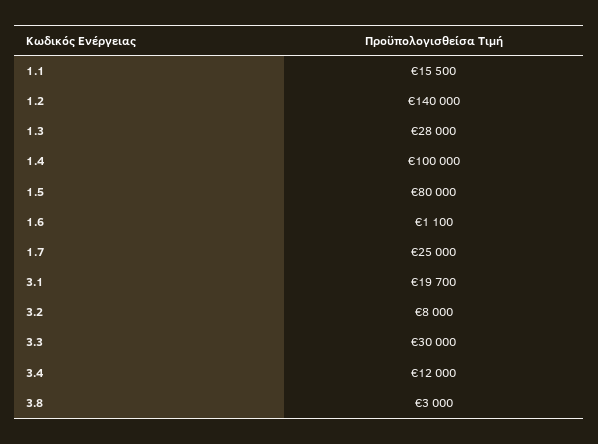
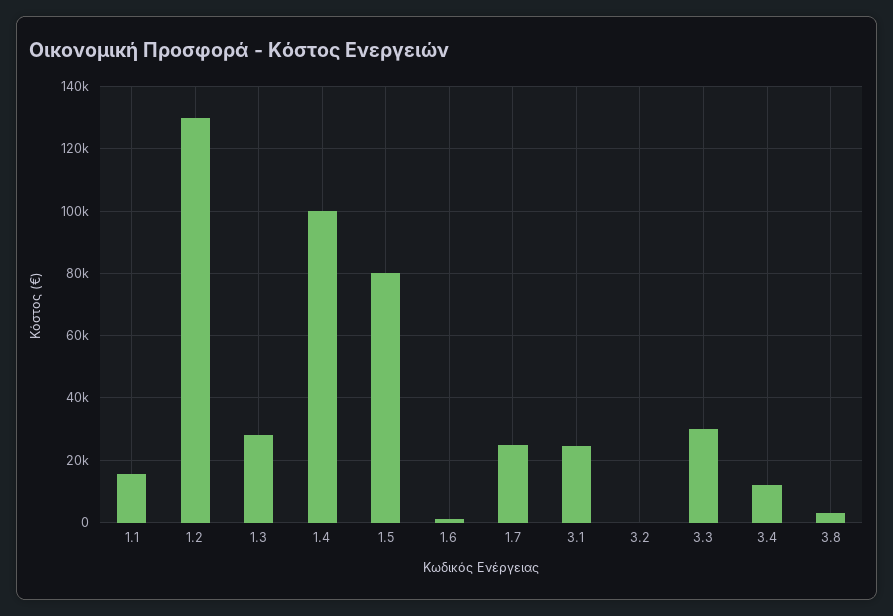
1.2: 140000 -> 130000
3.1: 19700 -> 24000
3.2: 8000 -> 0

